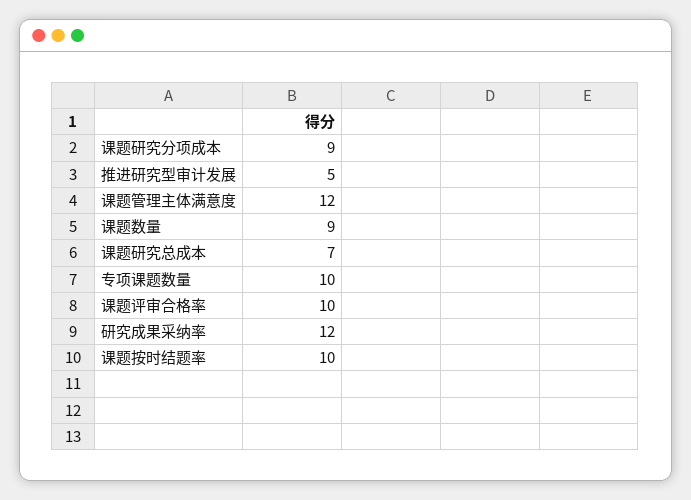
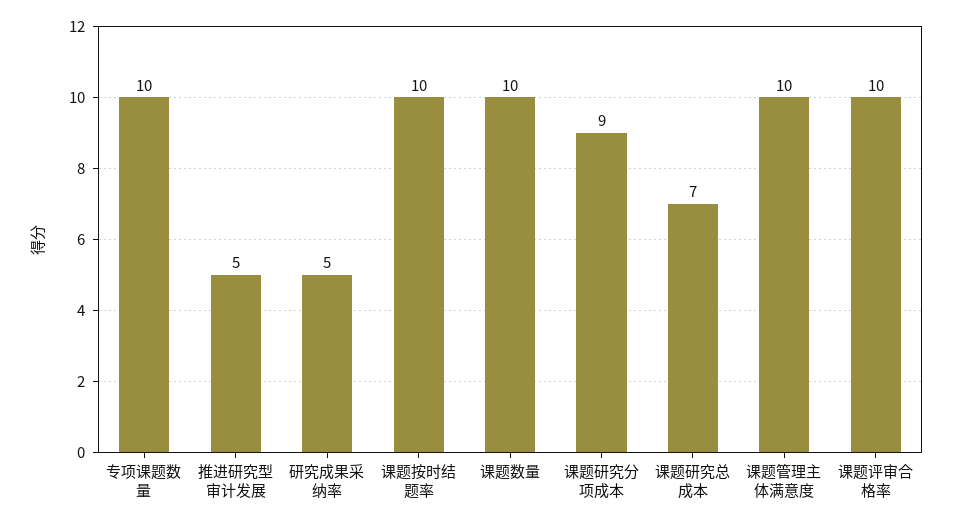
课题管理主体满意度: 12 -> 10
课题数量: 9 -> 10
研究成果采纳率: 12 -> 5

